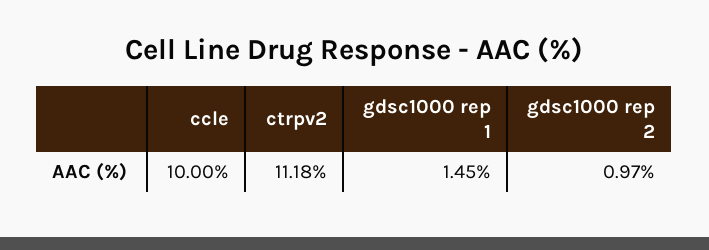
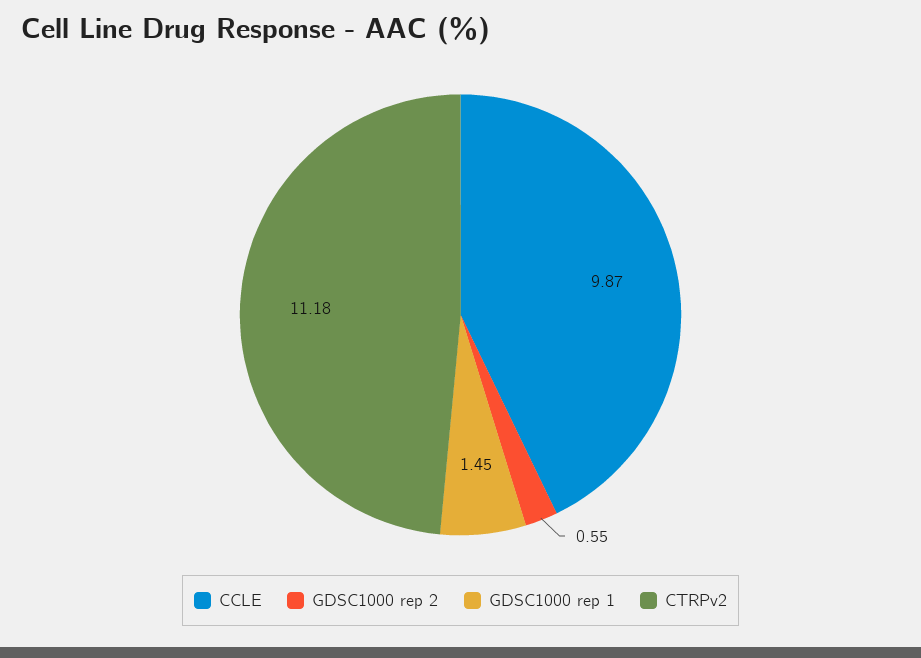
ccle: 10 -> 9.87
gdsc1000 rep 2: 0.97 -> 0.55

